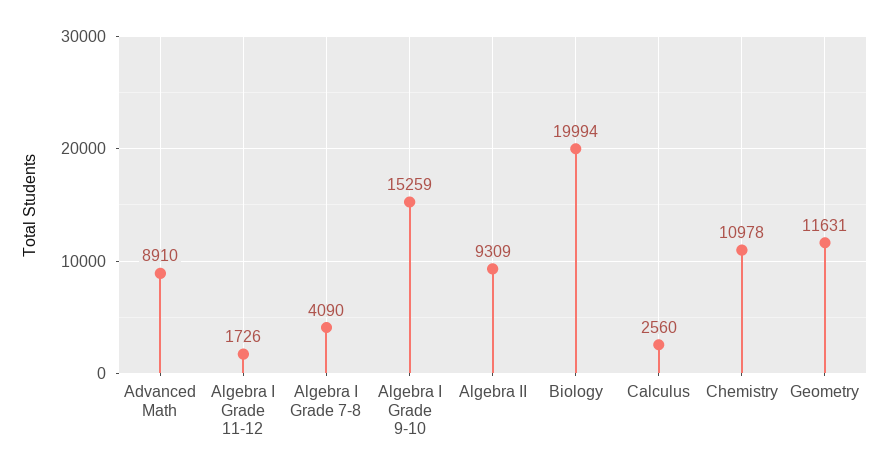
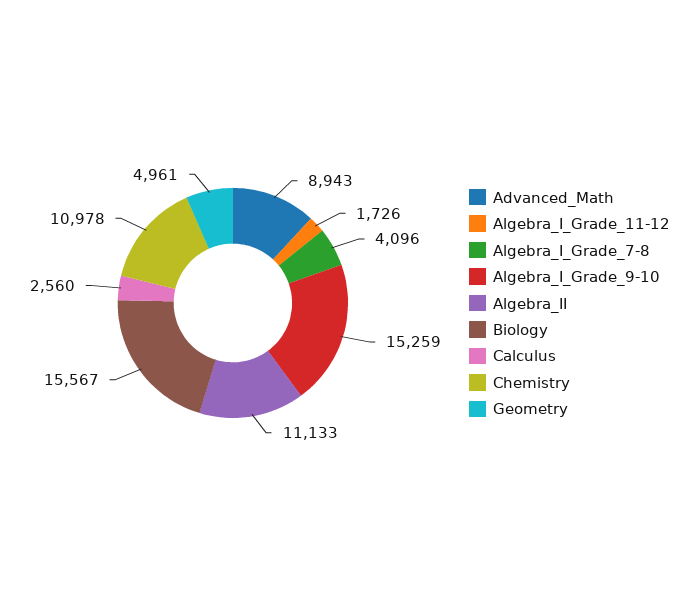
Advanced Math: 8910 -> 8943
Algebra I Grade 7-8: 4090 -> 4096
Algebra II: 9309 -> 11133
Biology: 19994 -> 15567
Geometry: 11631 -> 4961

